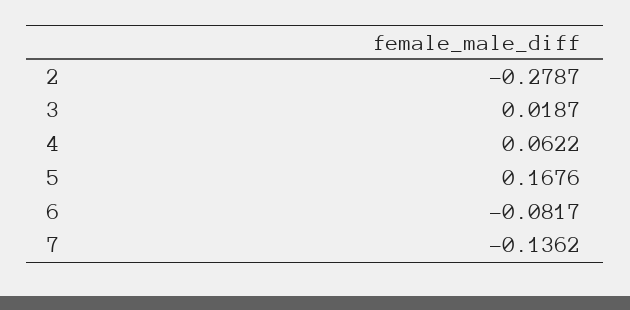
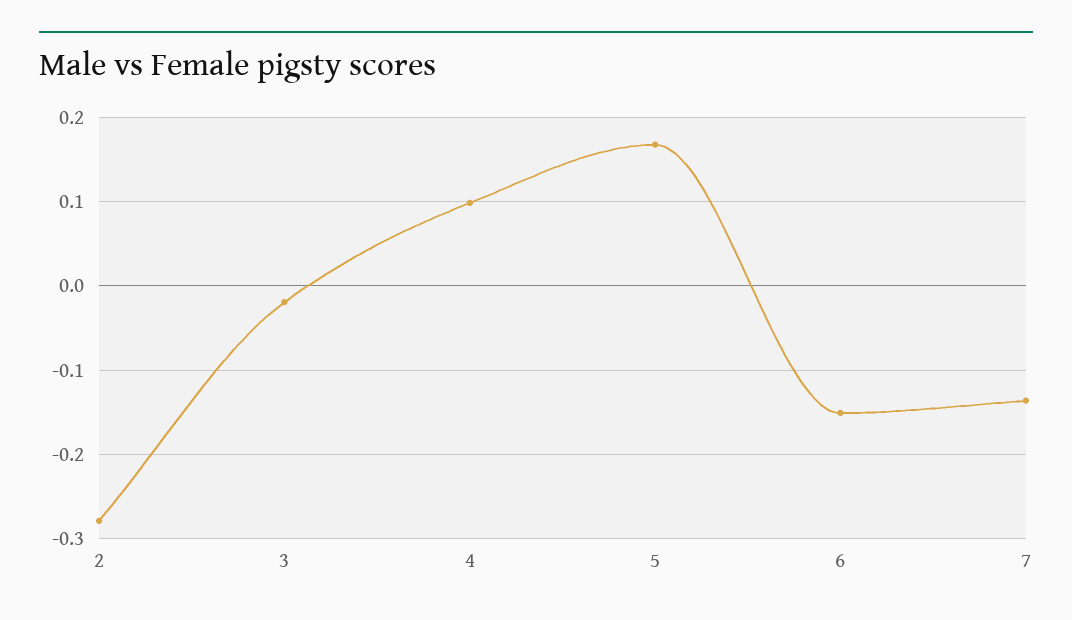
3: 0.0187 -> -0.02
4: 0.0622 -> 0.1
6: -0.0817 -> -0.15

